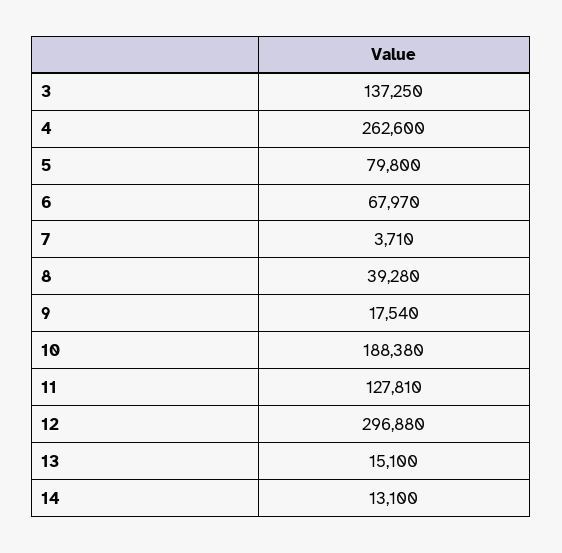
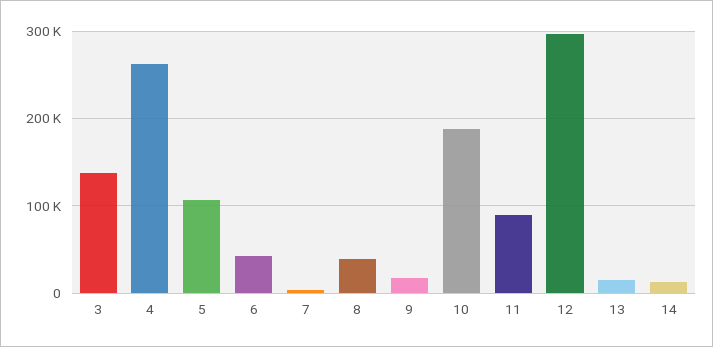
5: 79800 -> 110000
6: 67970 -> 40000
11: 127810 -> 90000

